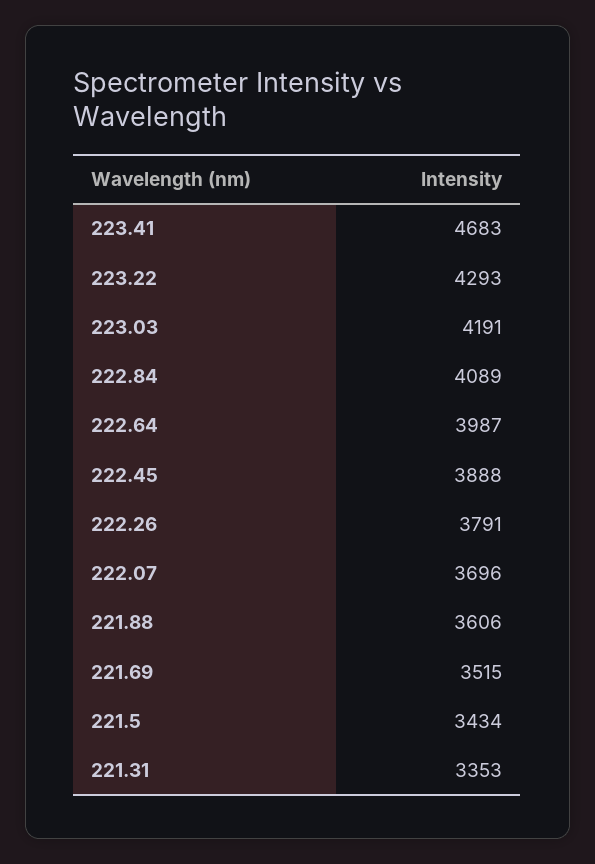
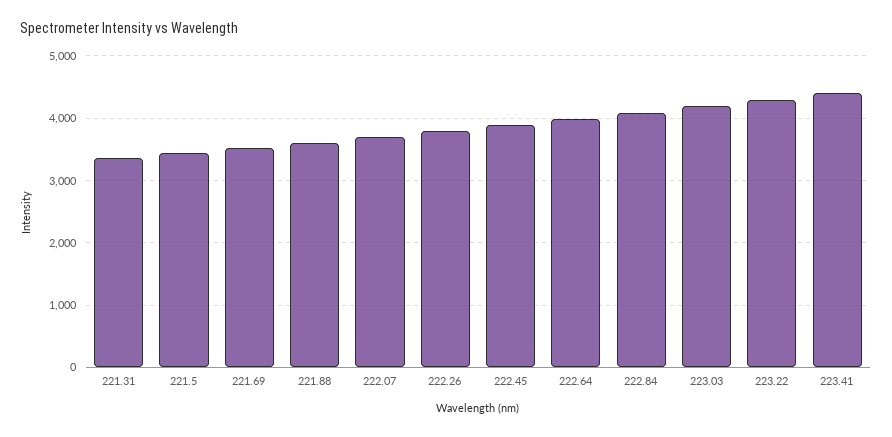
223.41: 4683 -> 4400

